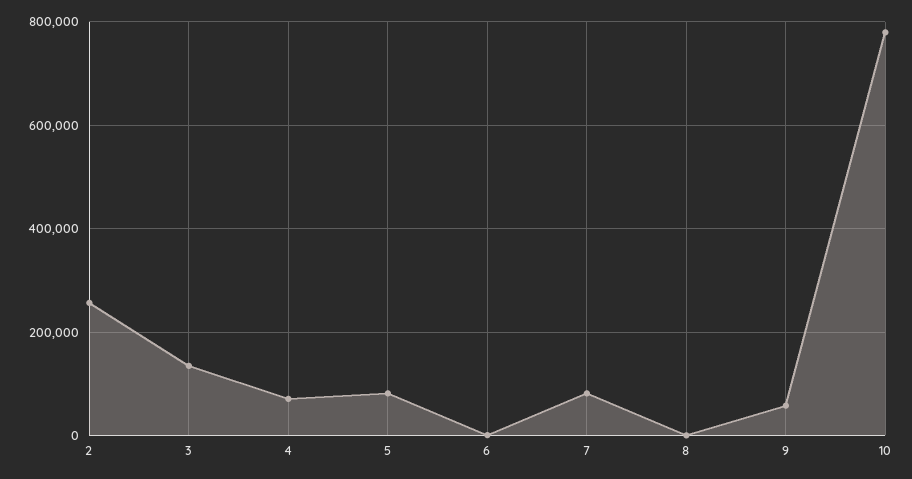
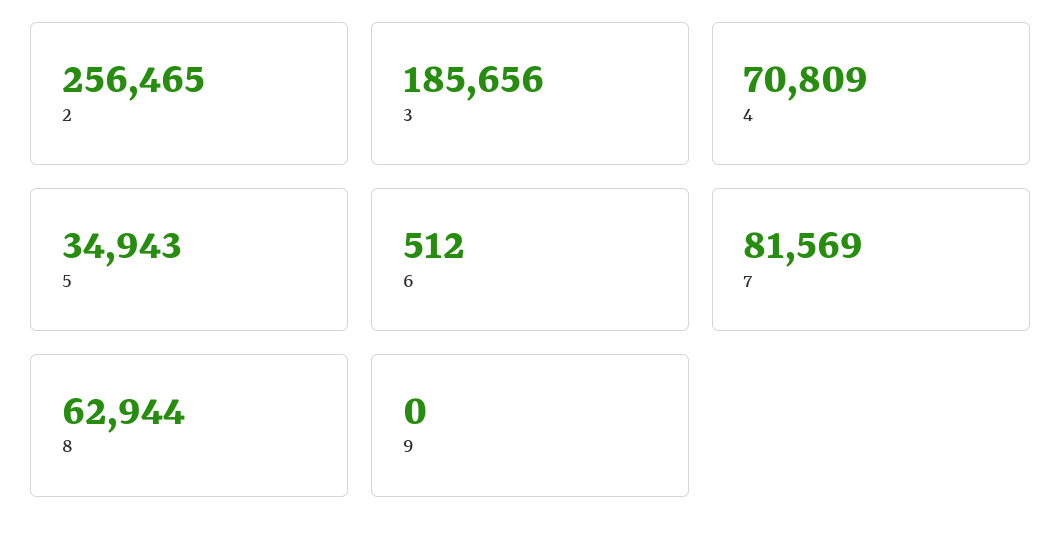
3: 140000 -> 185656
5: 80000 -> 34943
8: 0 -> 62944
9: 60000 -> 0
10: 780000 -> none

